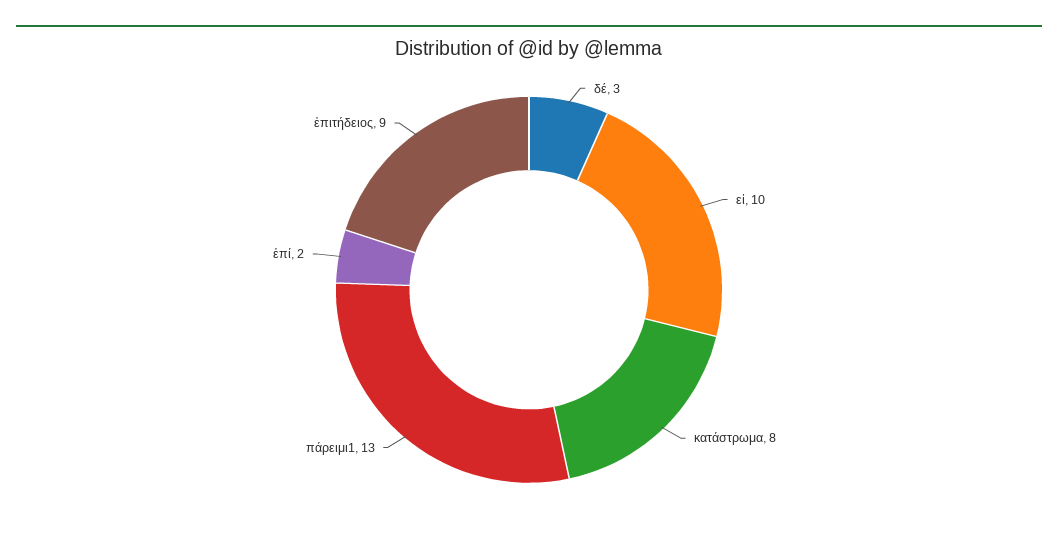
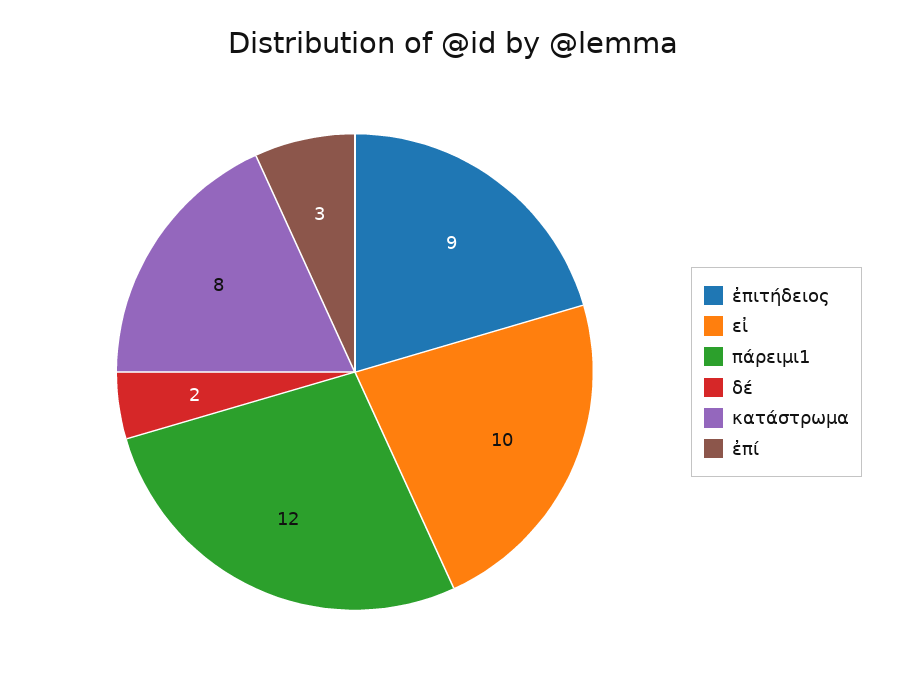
δέ: 3 -> 2
πάρειμι1: 13 -> 12
ἐπί: 2 -> 3

